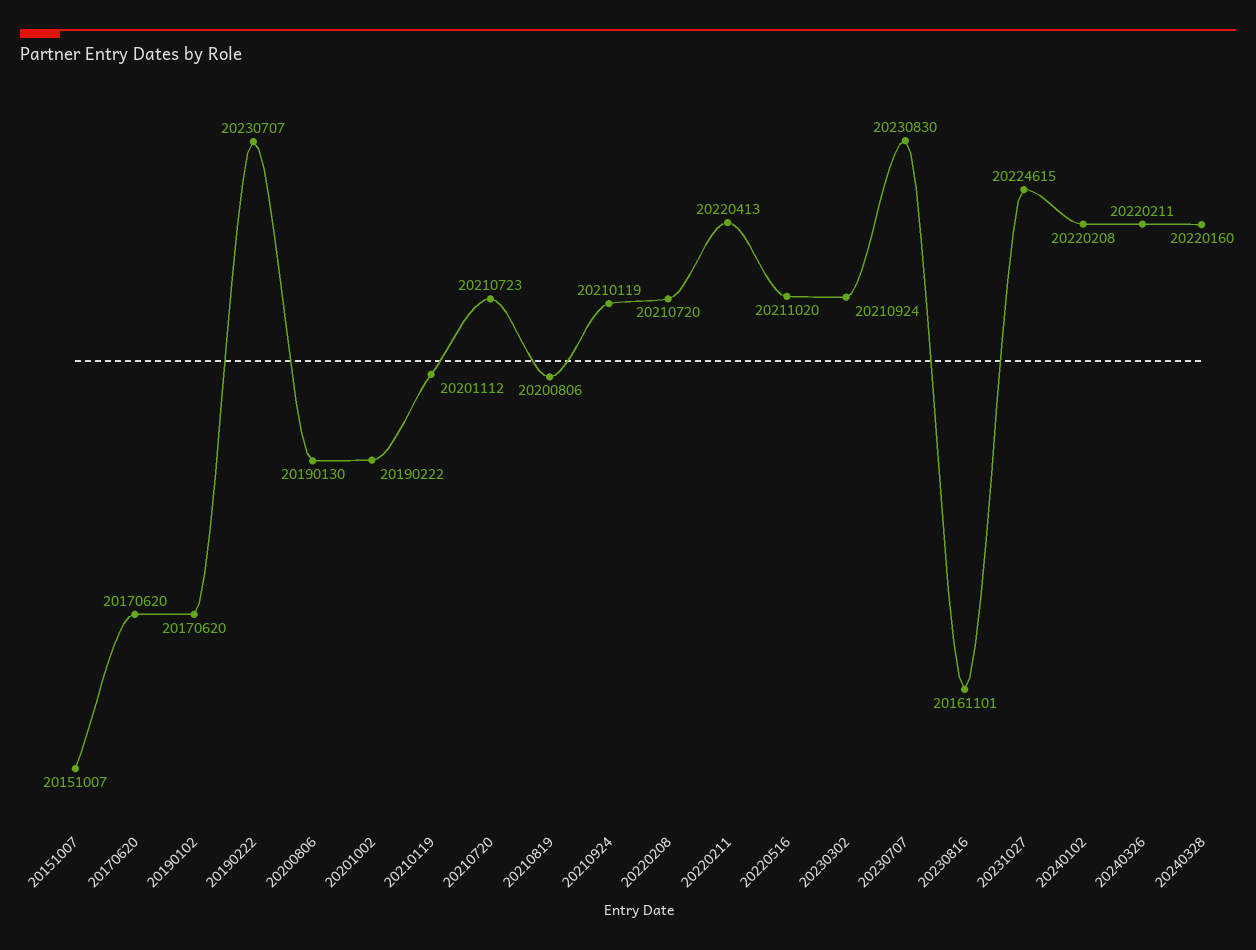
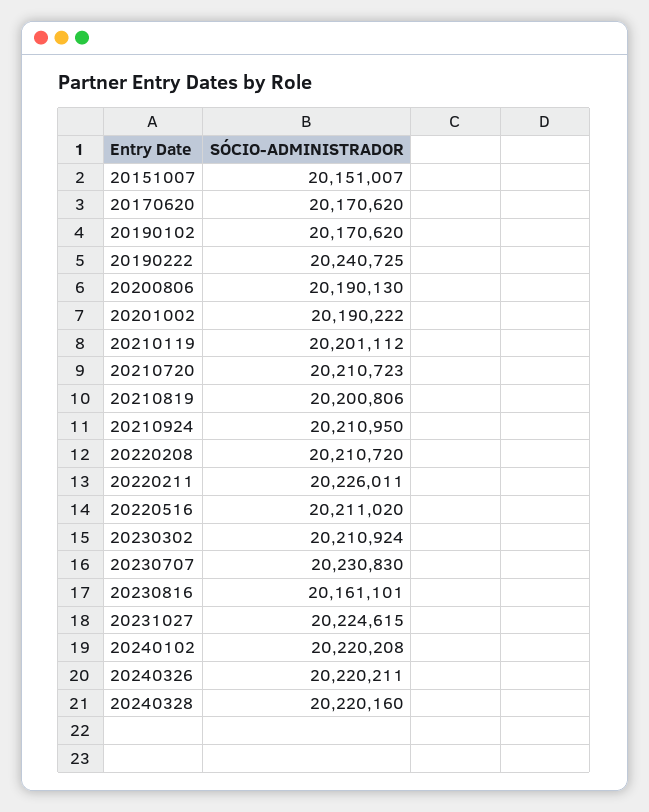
20190222: 20230707 -> 20240725
20210924: 20210119 -> 20210950
20220211: 20220413 -> 20226011

